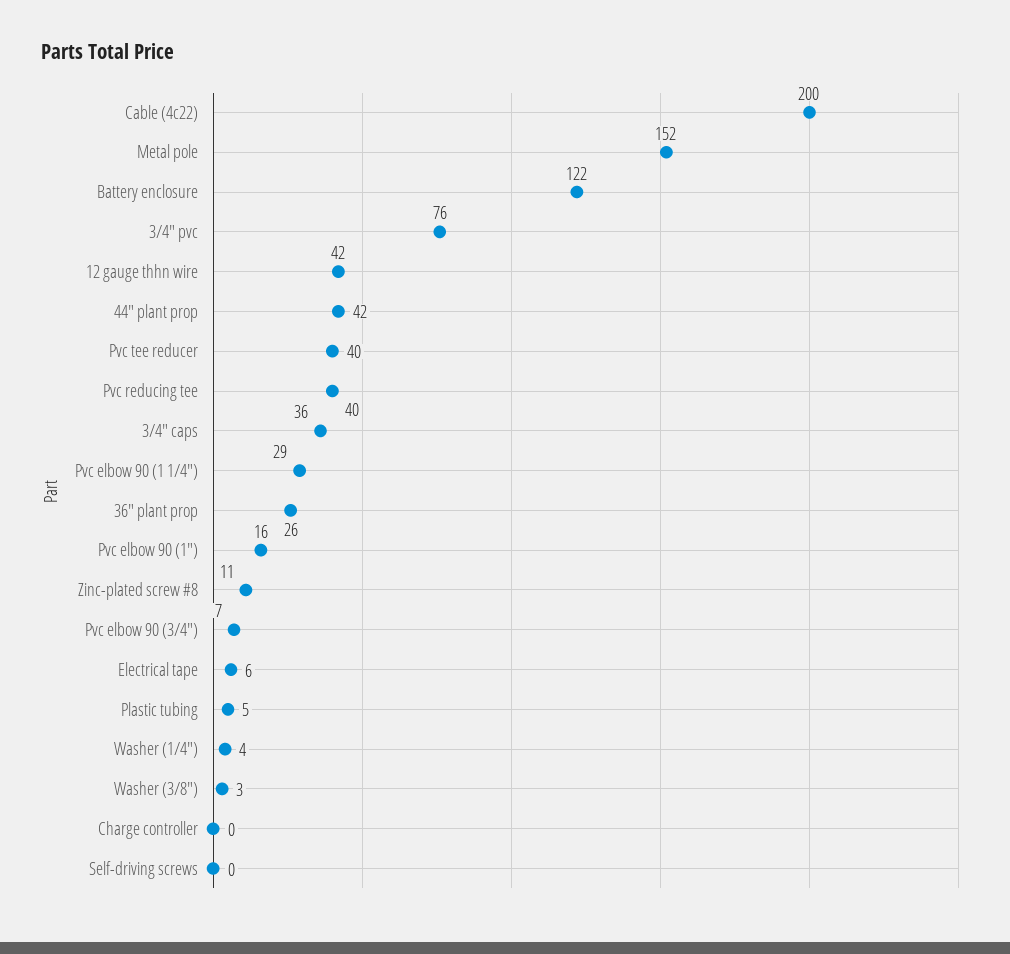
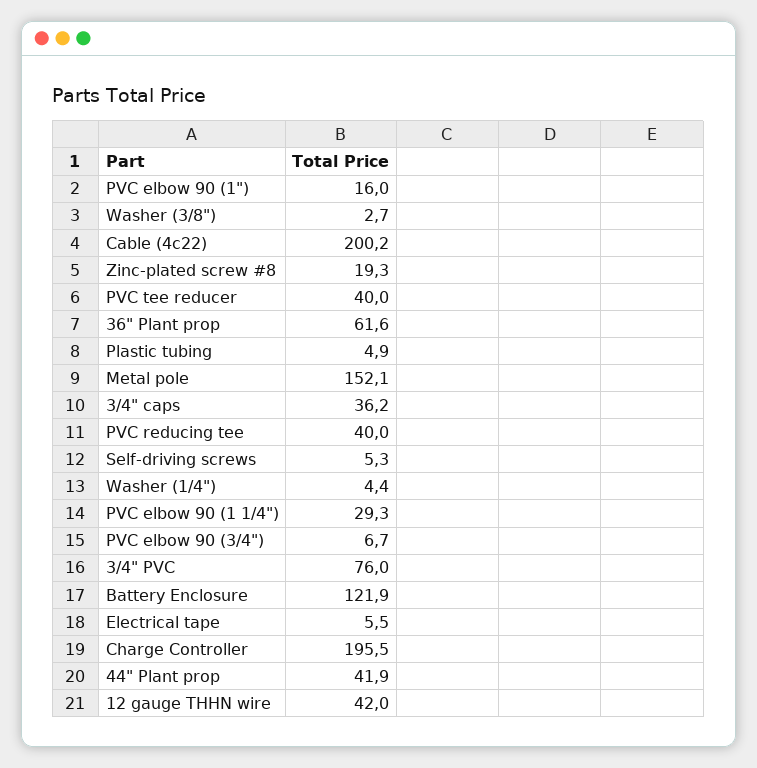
36" plant prop: 26 -> 61.6
Zinc-plated screw #8: 11 -> 19.3
Charge controller: 0 -> 195.5
Self-driving screws: 0 -> 5.3

